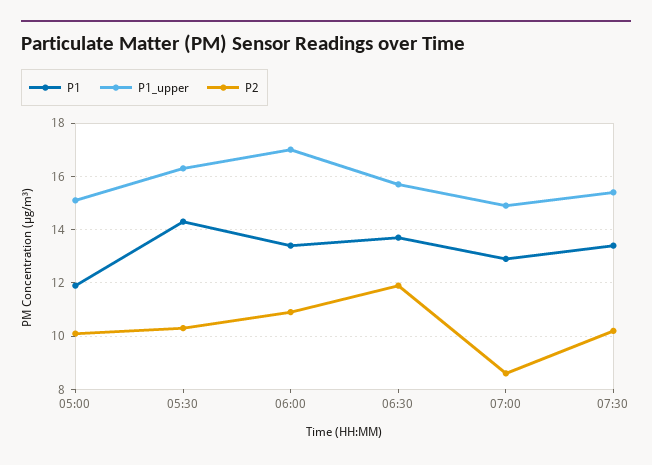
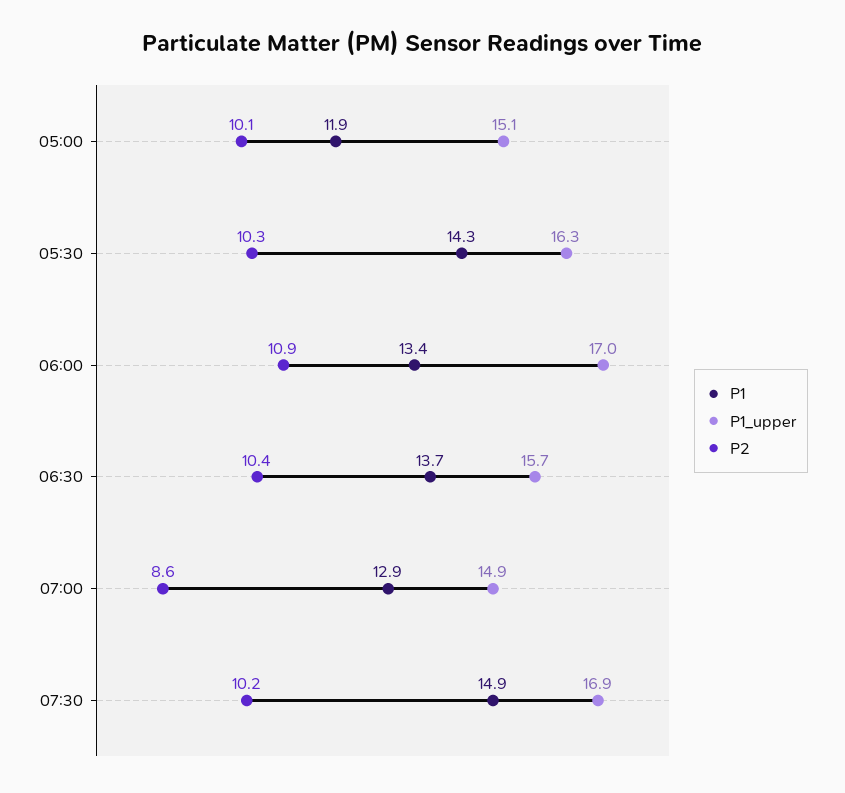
P2, 06:30: 12 -> 10.4
P1, 07:30: 13.5 -> 14.9
P1_upper, 07:30: 15.5 -> 16.9

